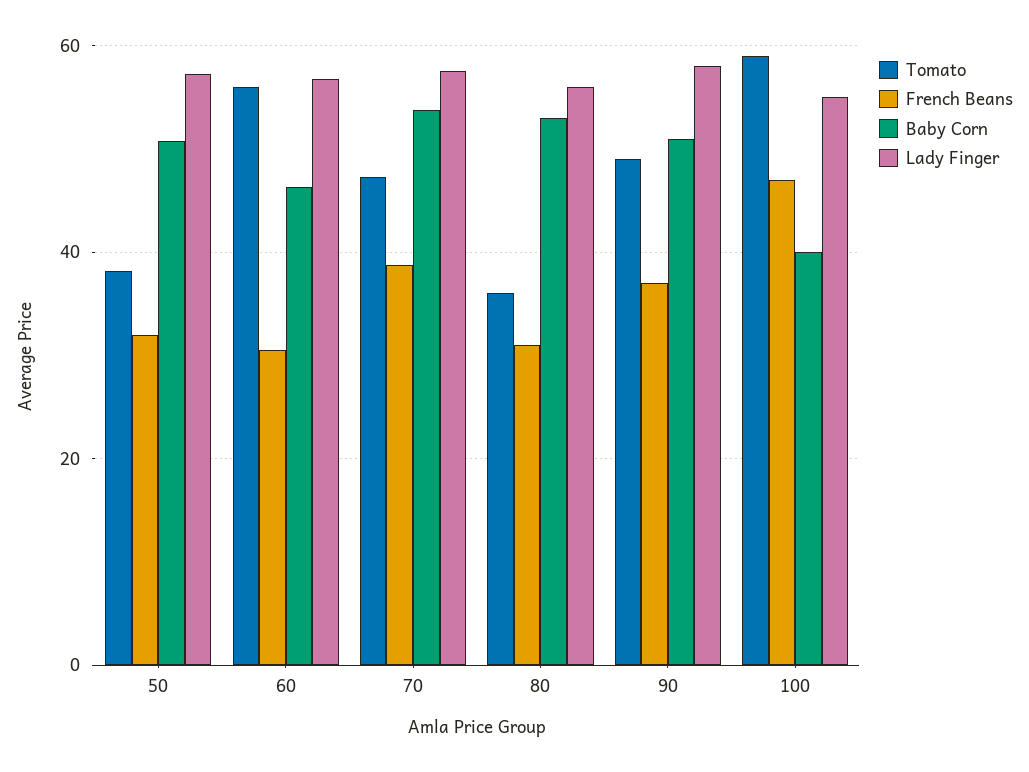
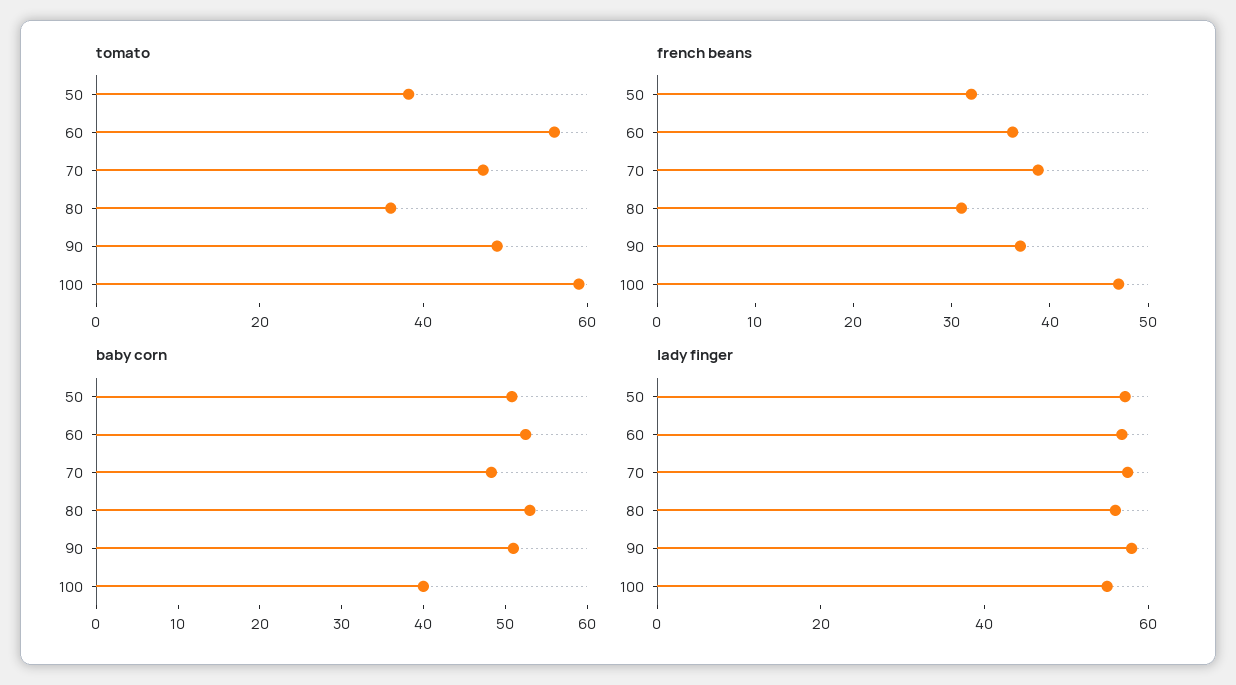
French Beans, 60: 30 -> 36
Baby Corn, 60: 46 -> 52
Baby Corn, 70: 54 -> 48

